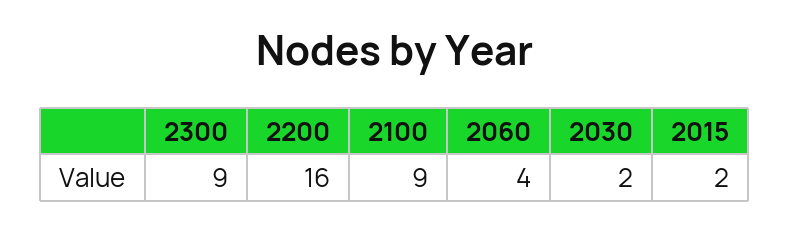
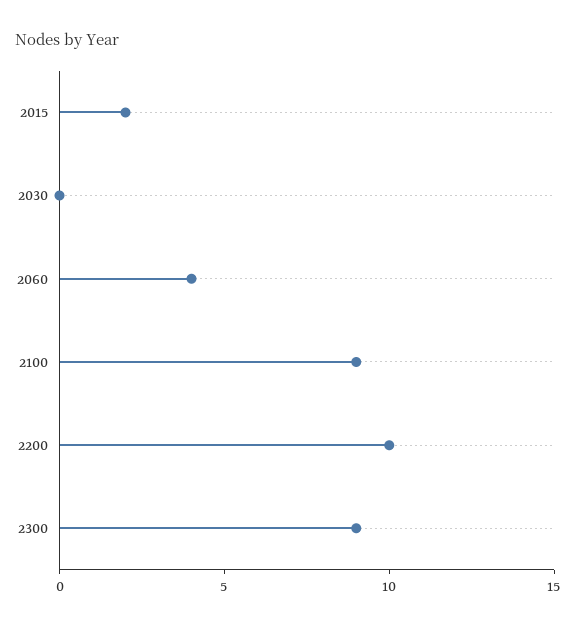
2200: 16 -> 10
2030: 2 -> 0

